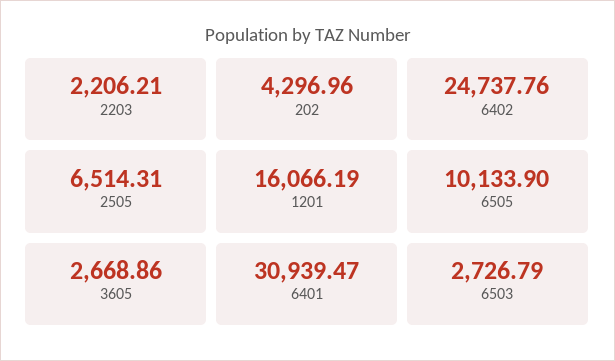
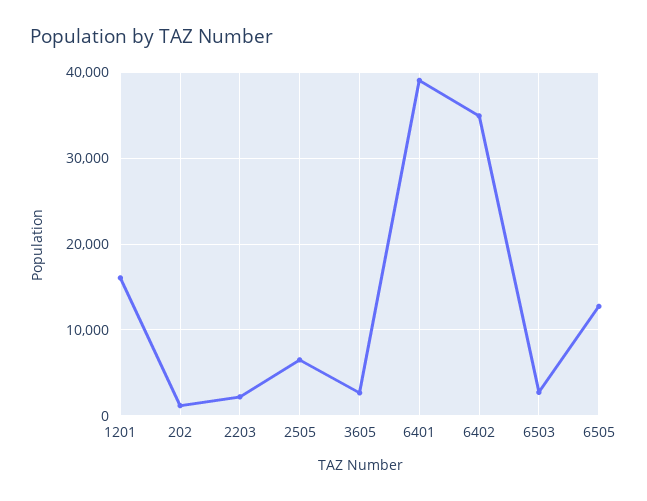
202: 4296.96 -> 1000
6402: 24737.76 -> 35000
6505: 10133.9 -> 13000
6401: 30939.47 -> 39000

